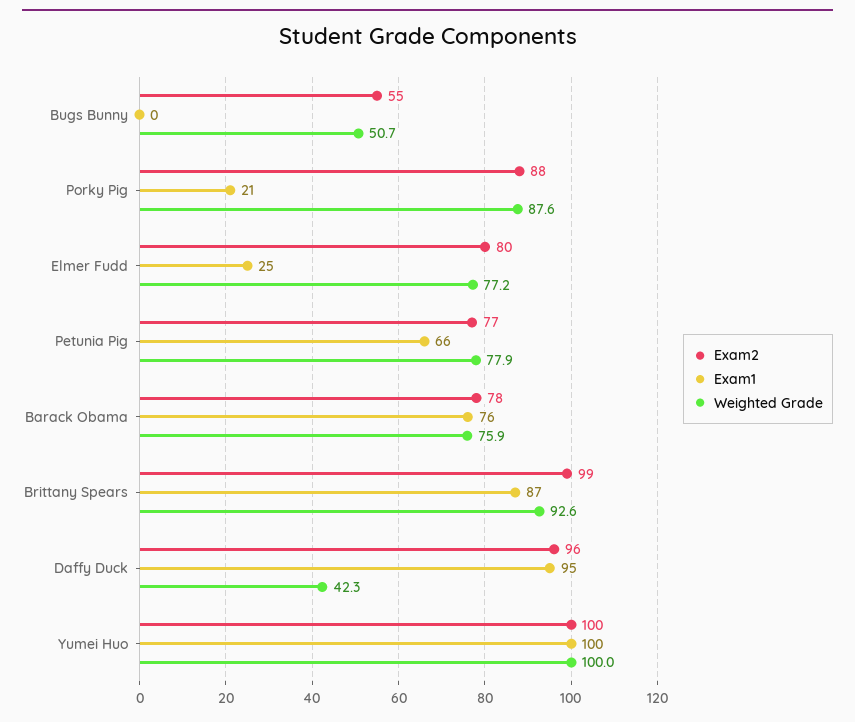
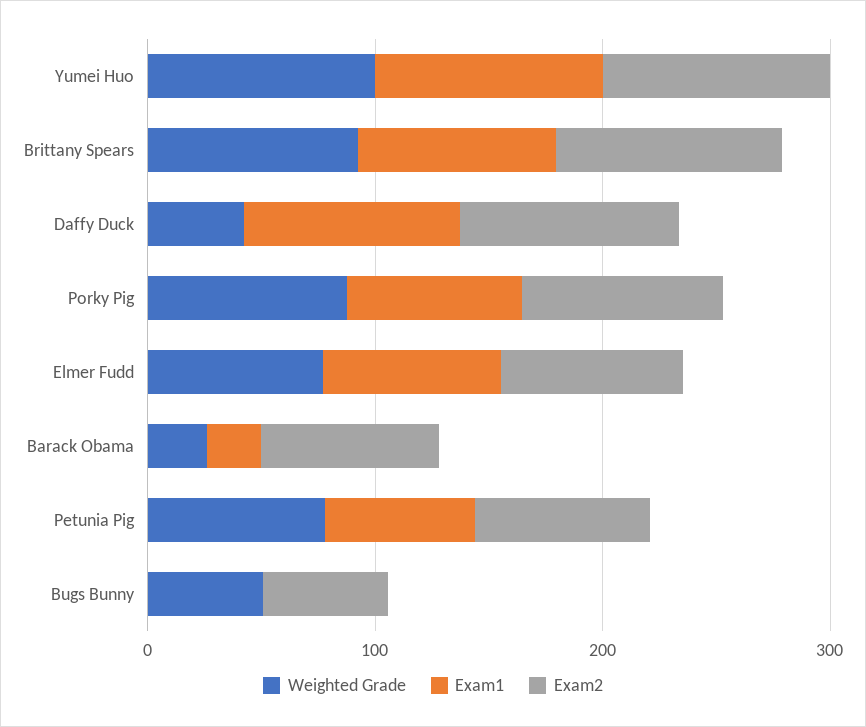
Exam1, Porky Pig: 21 -> 80
Exam1, Elmer Fudd: 25 -> 80
Exam1, Barack Obama: 76 -> 20
Weighted Grade, Barack Obama: 75.9 -> 20

